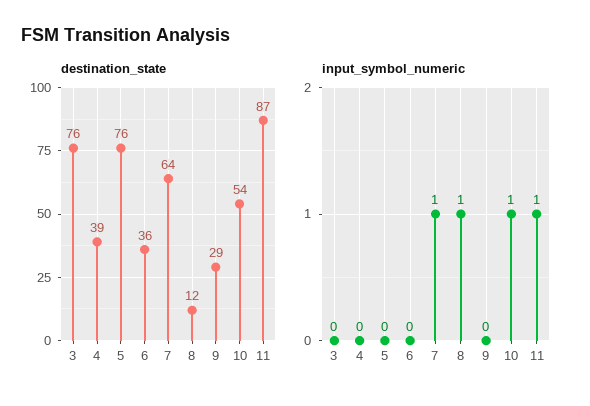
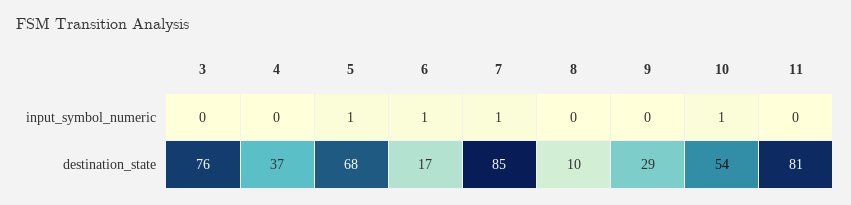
destination_state, 4: 39 -> 37
destination_state, 5: 76 -> 68
destination_state, 6: 36 -> 17
destination_state, 7: 64 -> 85
destination_state, 8: 12 -> 10
destination_state, 11: 87 -> 81
input_symbol_numeric, 5: 0 -> 1
input_symbol_numeric, 6: 0 -> 1
input_symbol_numeric, 8: 1 -> 0
input_symbol_numeric, 11: 1 -> 0

